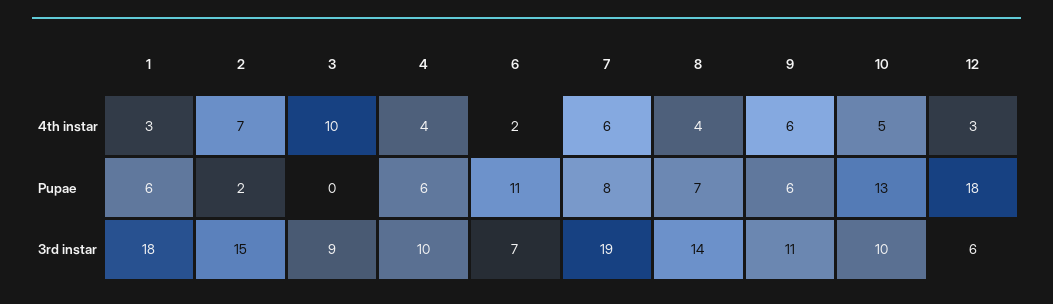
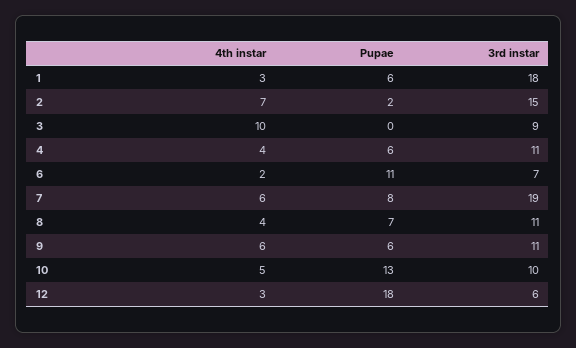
4, 3rd instar: 10 -> 11
8, 3rd instar: 14 -> 11

